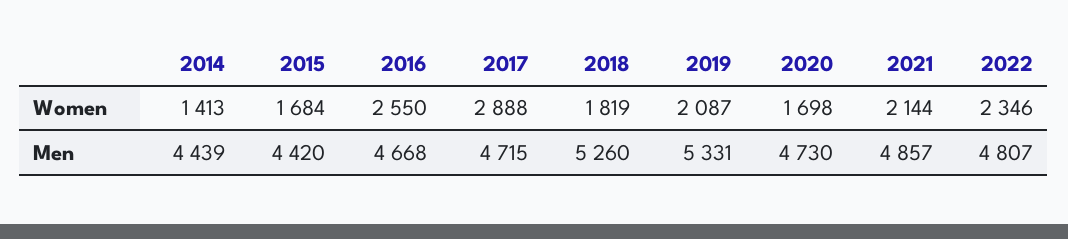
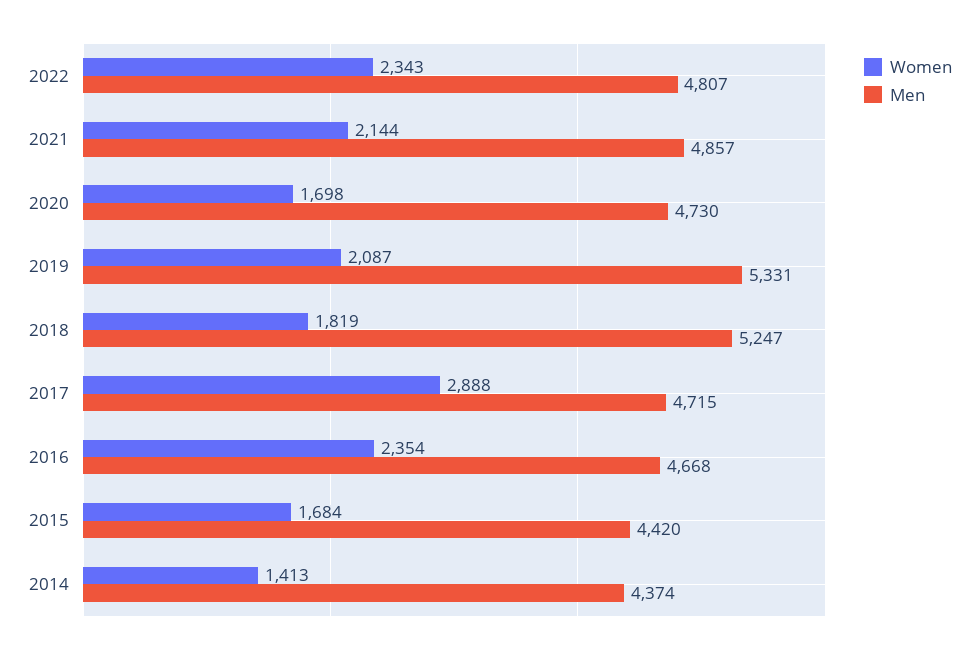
Women, 2016: 2550 -> 2354
Women, 2022: 2346 -> 2343
Men, 2014: 4439 -> 4374
Men, 2018: 5260 -> 5247

